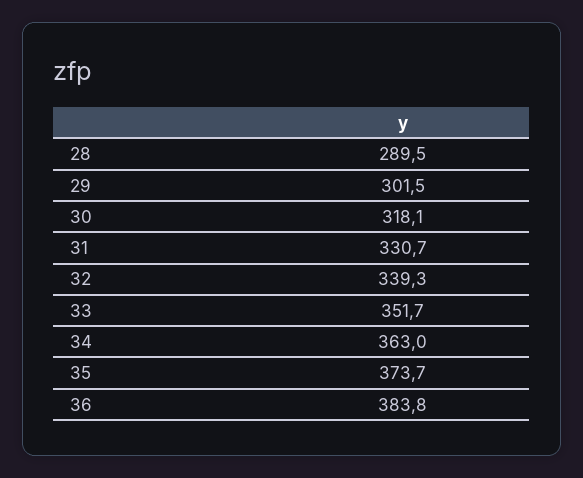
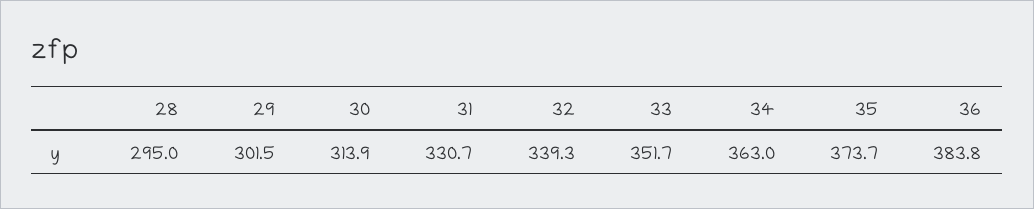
28: 289.5 -> 295
30: 318.1 -> 313.9

